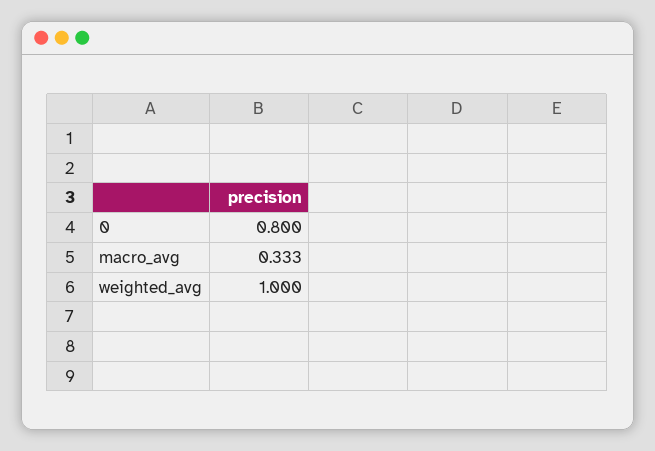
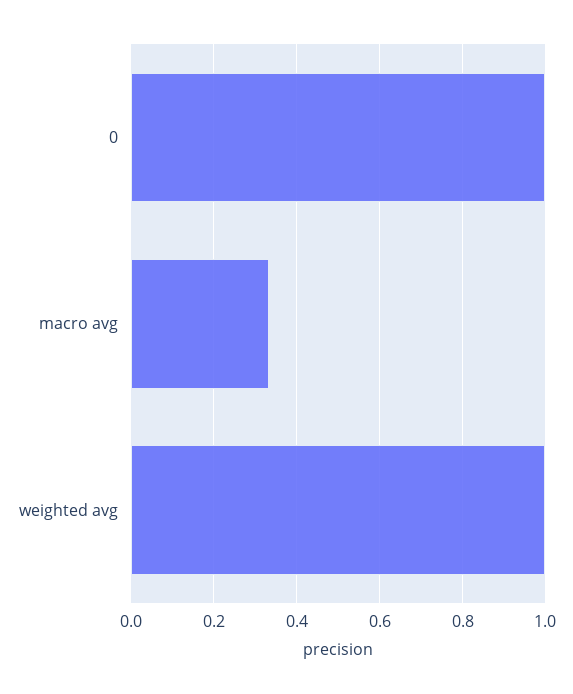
0: 0.8 -> 1

